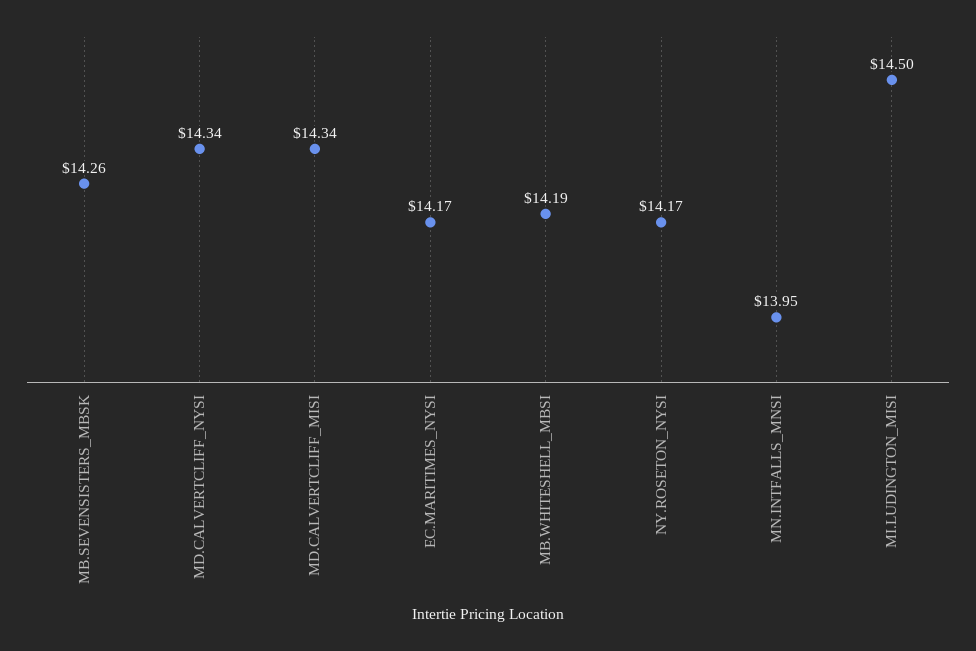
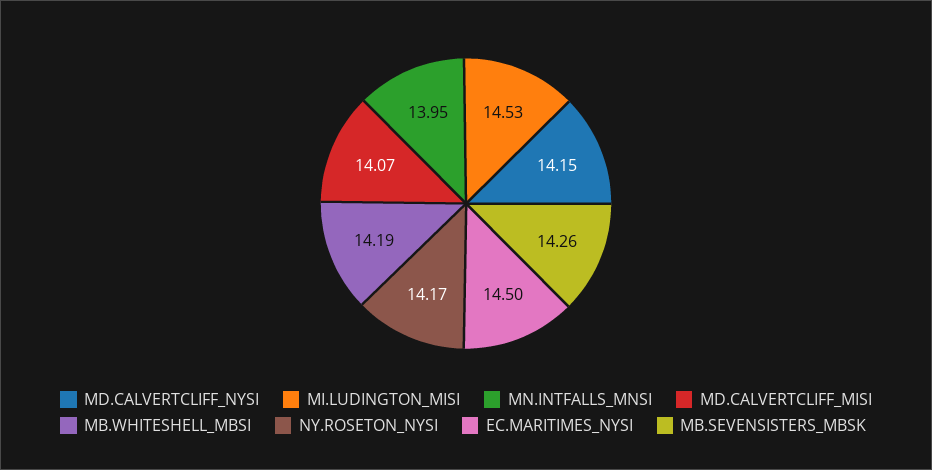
MD.CALVERTCLIFF_NYSI: 14.34 -> 14.15
MD.CALVERTCLIFF_MISI: 14.34 -> 14.07
EC.MARITIMES_NYSI: 14.17 -> 14.5
MI.LUDINGTON_MISI: 14.5 -> 14.53

